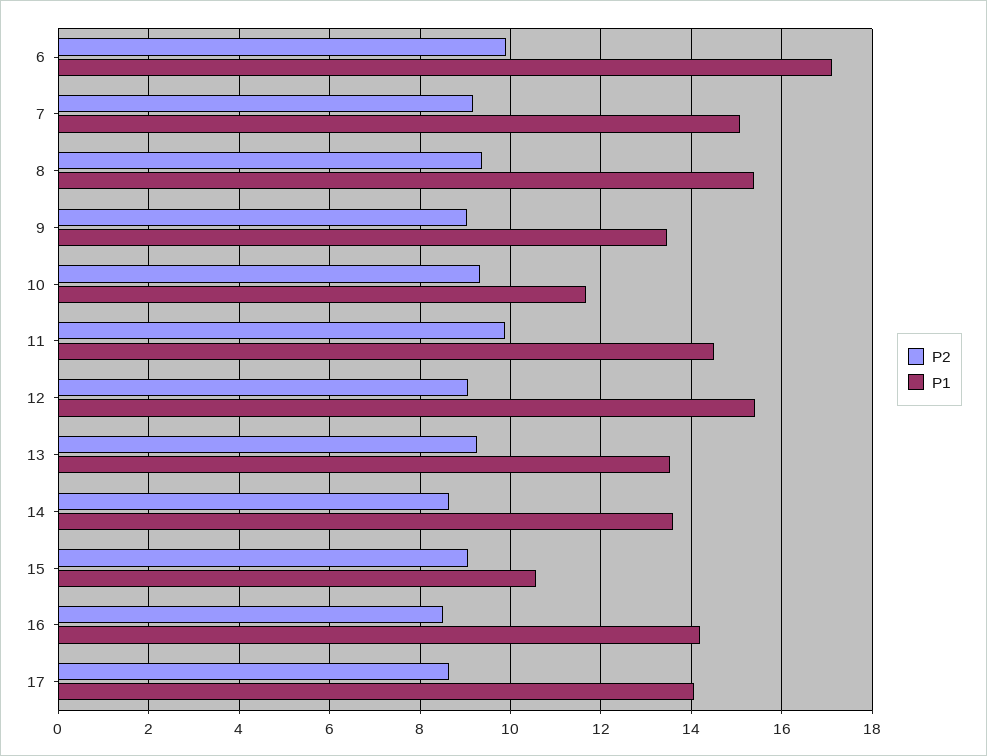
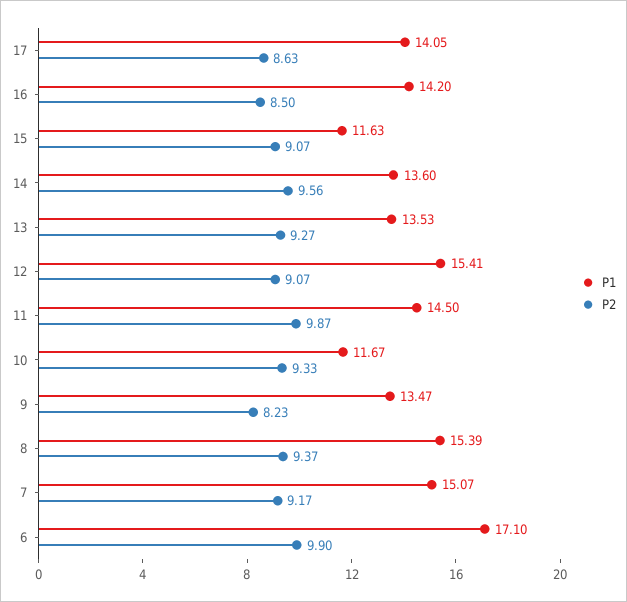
P2, 9: 9 -> 8.23
P2, 14: 8.6 -> 9.56
P1, 15: 10.6 -> 11.63

